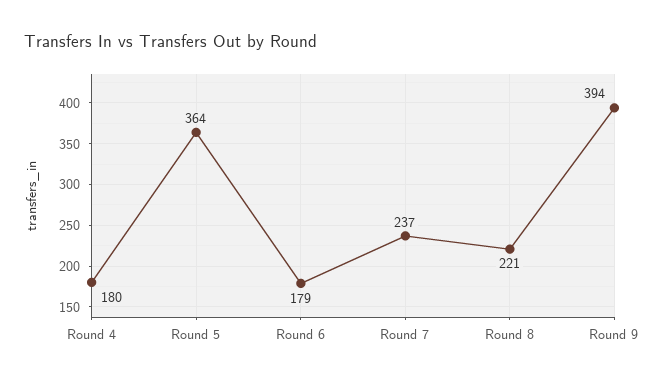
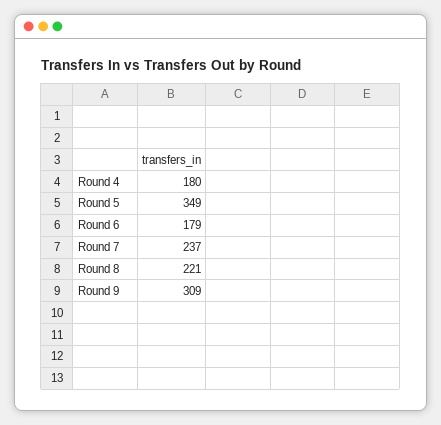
Round 5: 364 -> 349
Round 9: 394 -> 309

